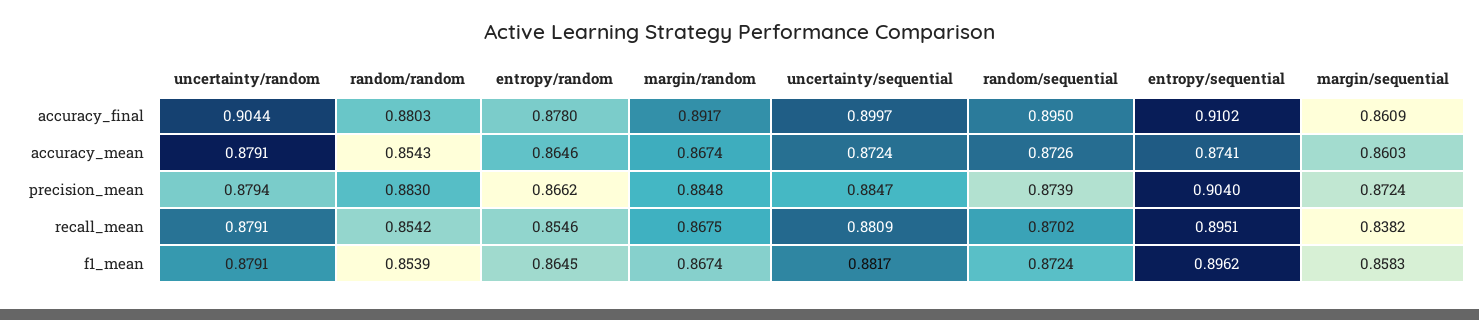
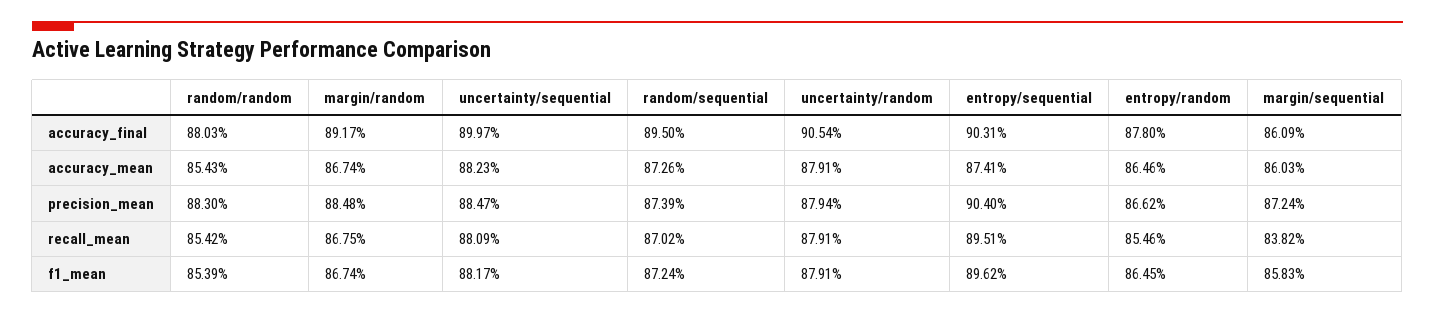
uncertainty/random, accuracy_final: 0.9044 -> 0.9054
entropy/sequential, accuracy_final: 0.9102 -> 0.9031
uncertainty/sequential, accuracy_mean: 0.8724 -> 0.8823

